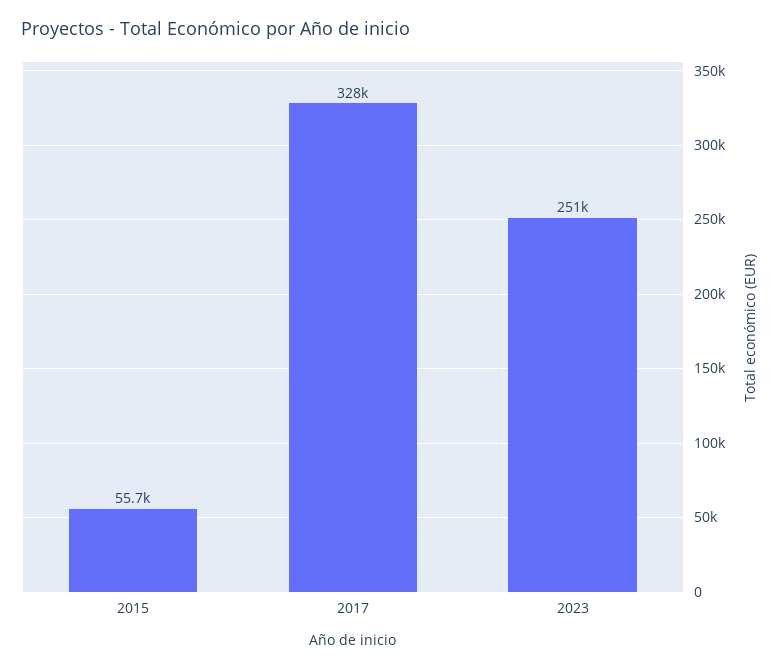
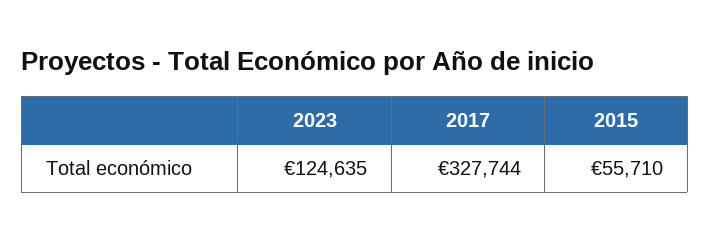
2023: 251000 -> 124635

